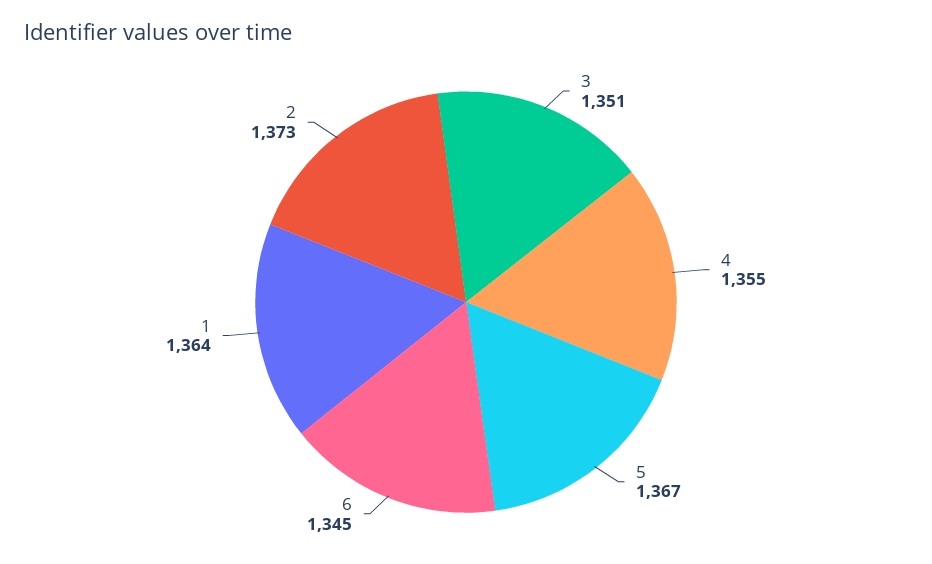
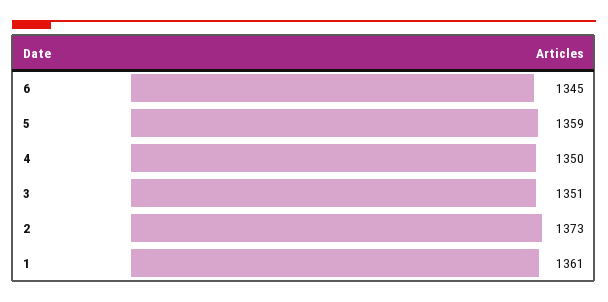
4: 1355 -> 1350
5: 1367 -> 1359
1: 1364 -> 1361

